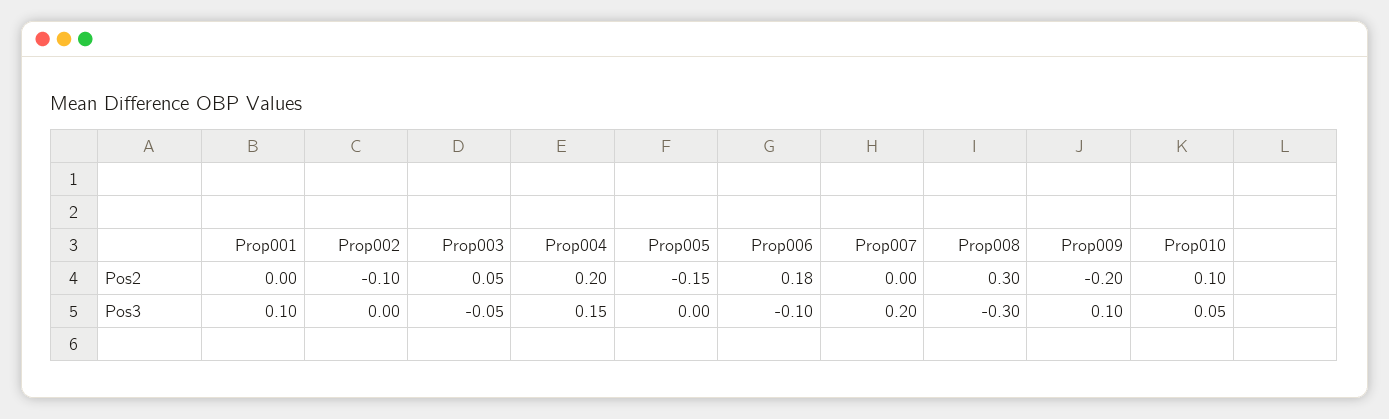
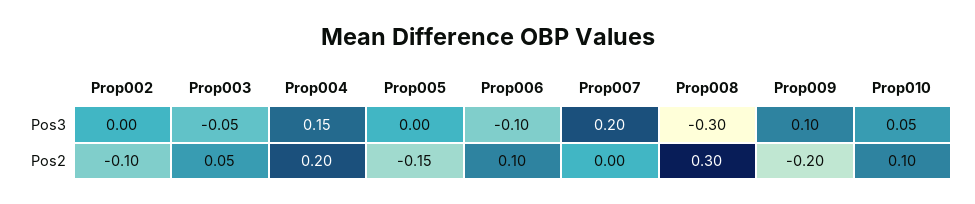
Prop001, Pos2: 0 -> none
Prop006, Pos2: 0.18 -> 0.1
Prop001, Pos3: 0.1 -> none

